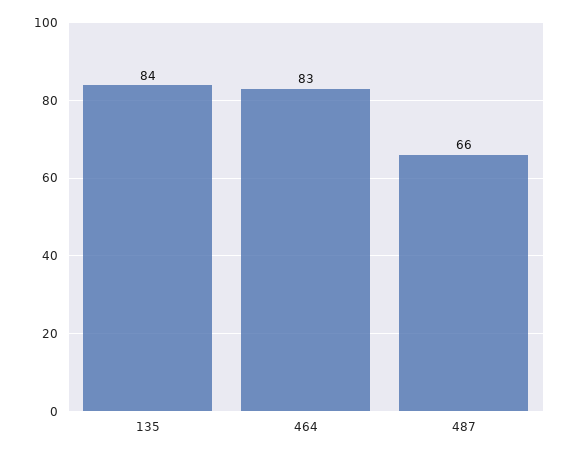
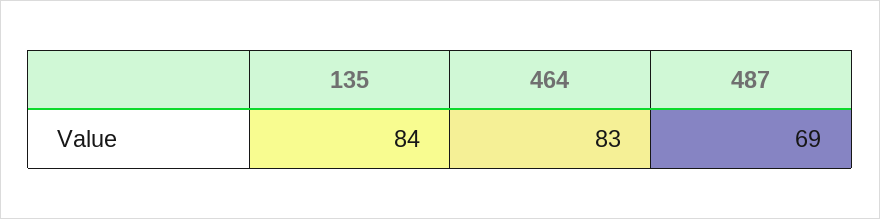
487: 66 -> 69

